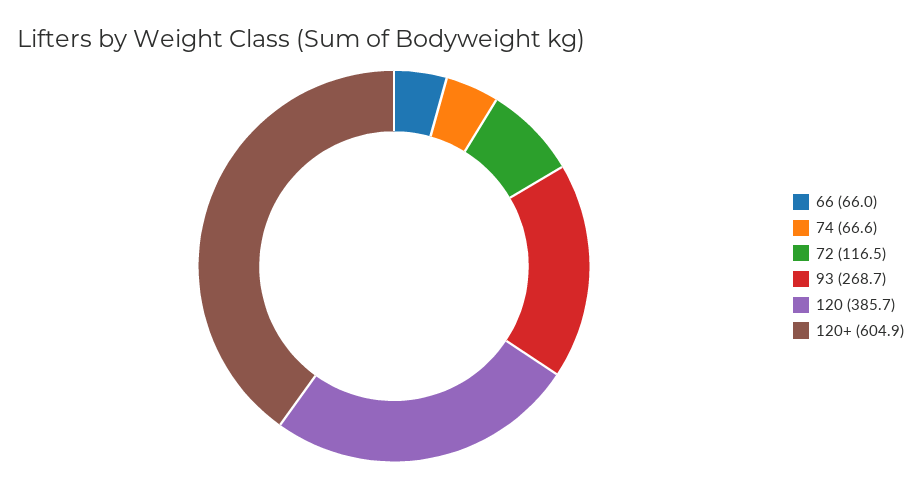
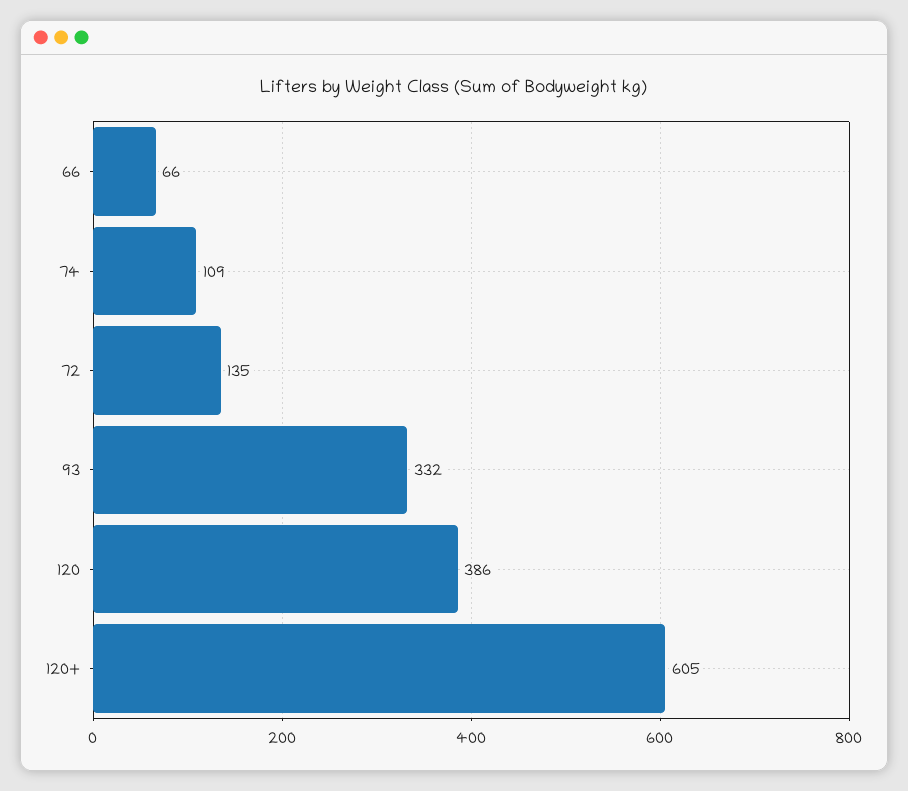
74: 66.6 -> 109
72: 116.5 -> 135
93: 268.7 -> 332

